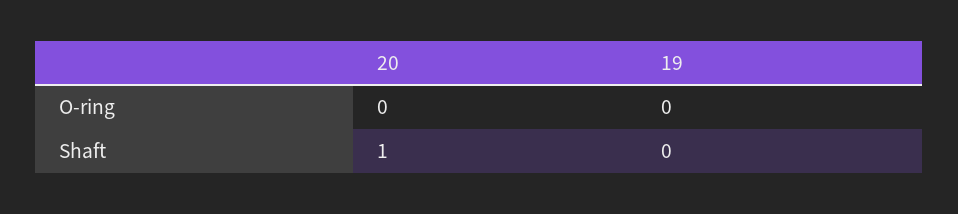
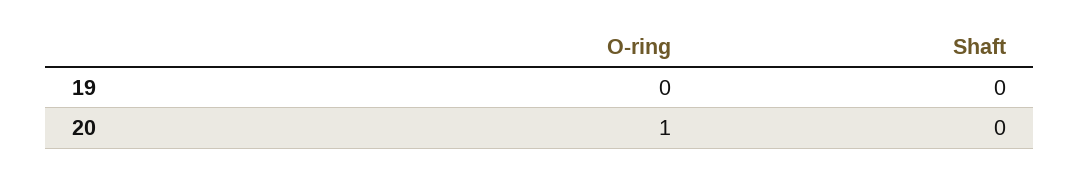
20, O-ring: 0 -> 1
20, Shaft: 1 -> 0

